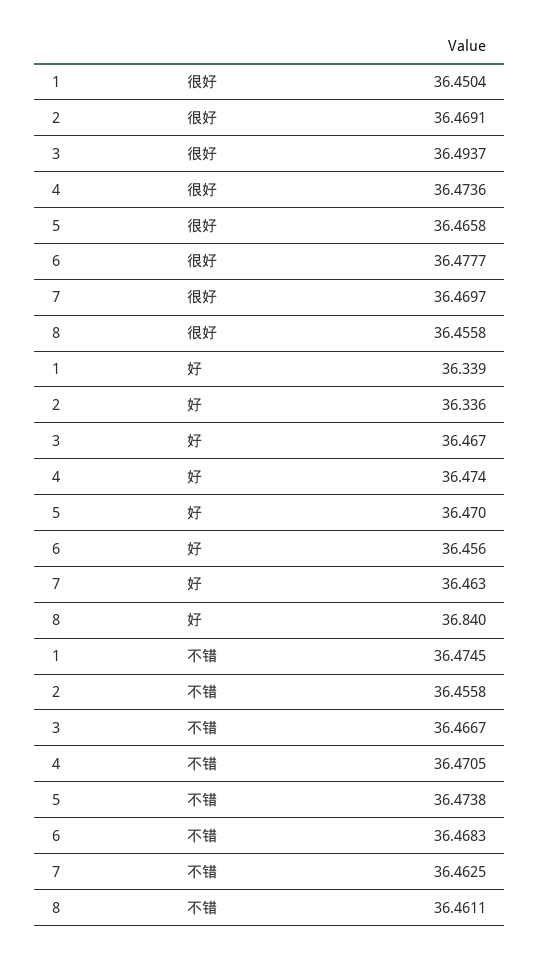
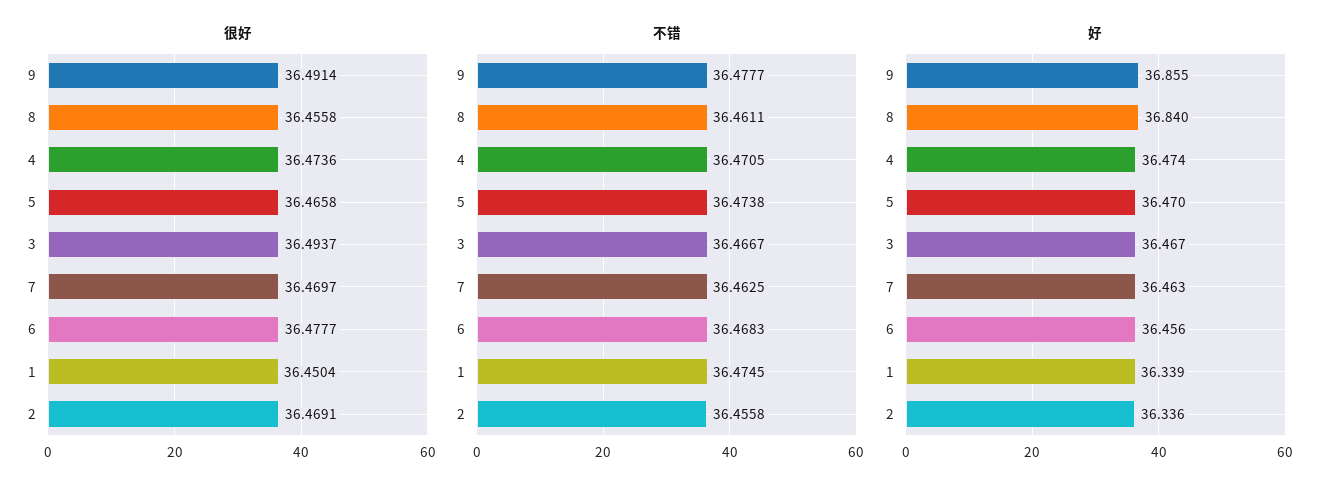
很好, 9: none -> 36.4914
不错, 9: none -> 36.4777
好, 9: none -> 36.855

